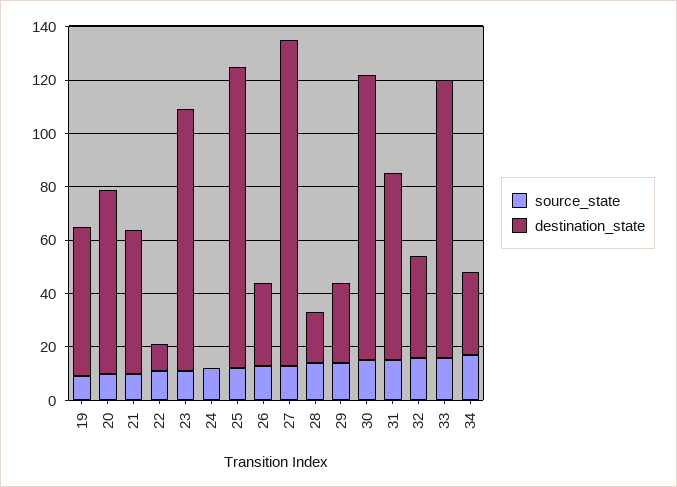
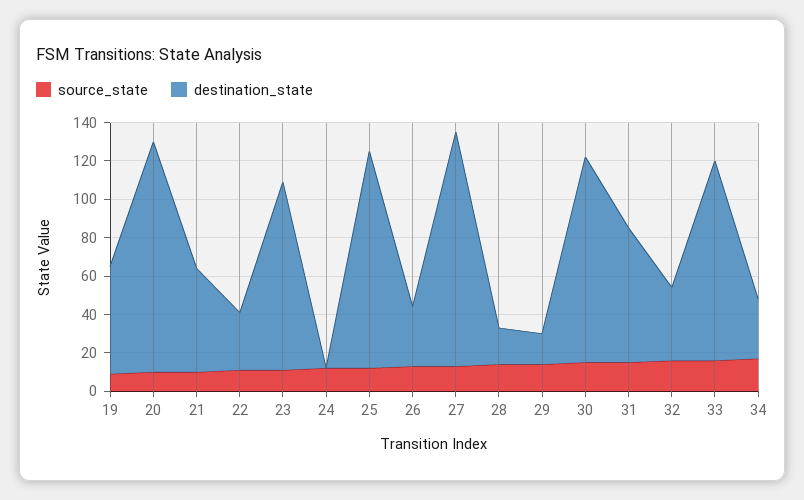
destination_state, 20: 70 -> 120
destination_state, 22: 10 -> 30
destination_state, 29: 30 -> 15

